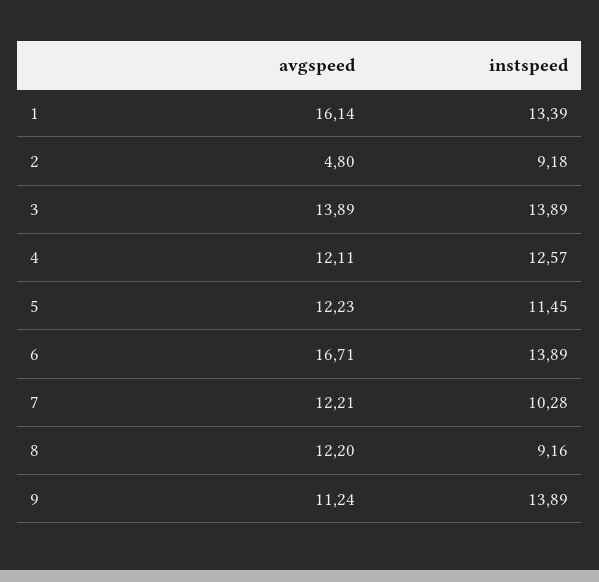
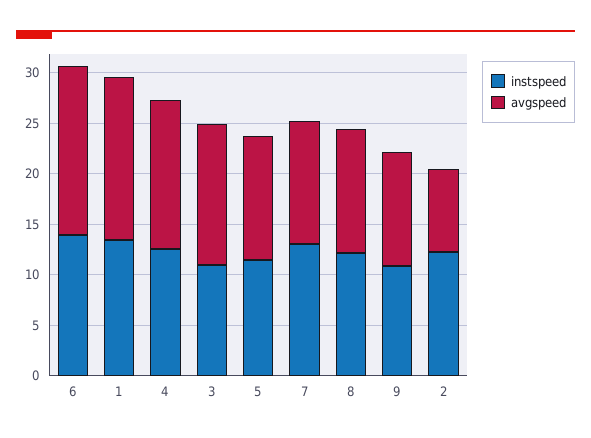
avgspeed, 2: 4.8 -> 8
instspeed, 2: 9.18 -> 12
instspeed, 3: 13.89 -> 11
avgspeed, 4: 12.11 -> 15
instspeed, 7: 10.28 -> 13
instspeed, 8: 9.16 -> 12
instspeed, 9: 13.89 -> 11

